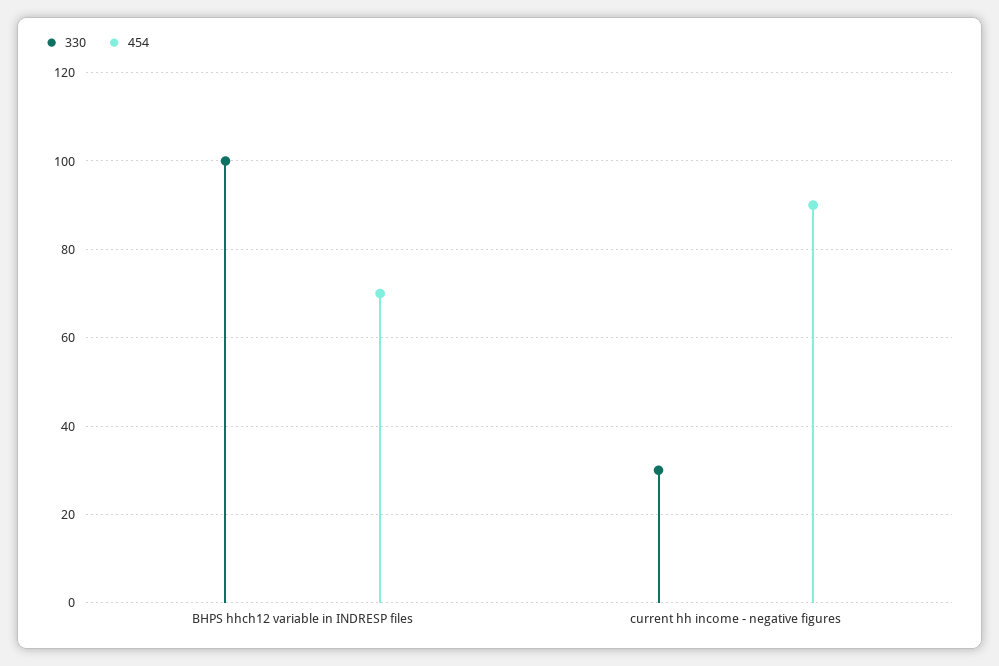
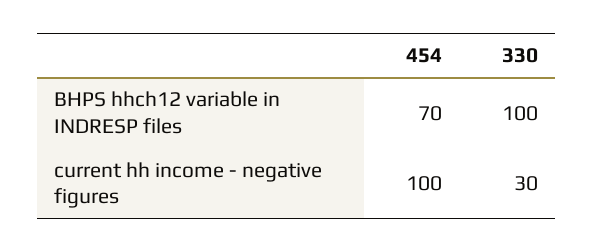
454, current hh income - negative figures: 90 -> 100

